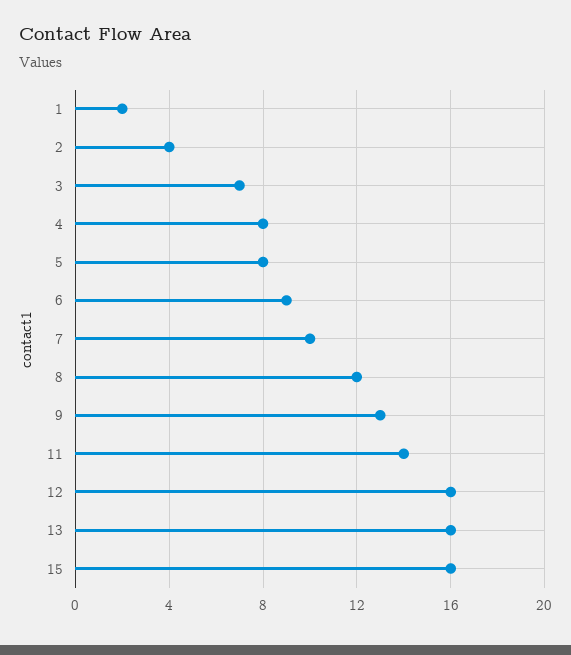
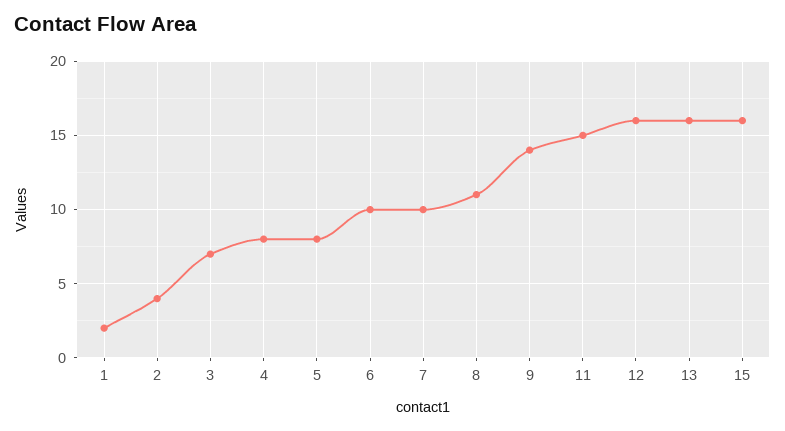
6: 9 -> 10
8: 12 -> 11
9: 13 -> 14
11: 14 -> 15

